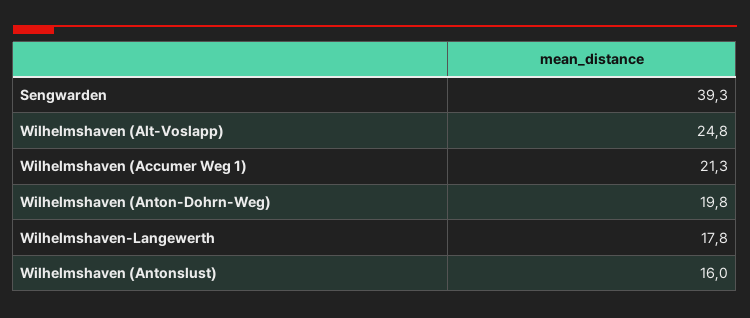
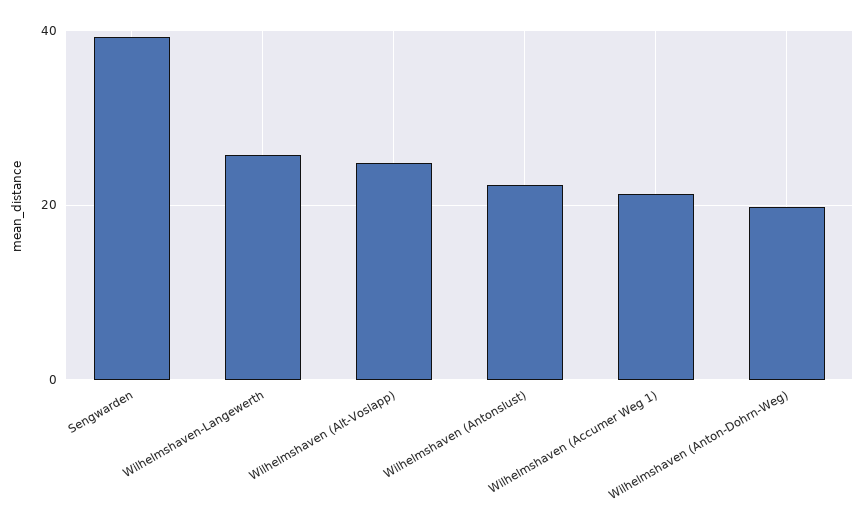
Wilhelmshaven-Langewerth: 17.8 -> 26
Wilhelmshaven (Antonslust): 16 -> 22

